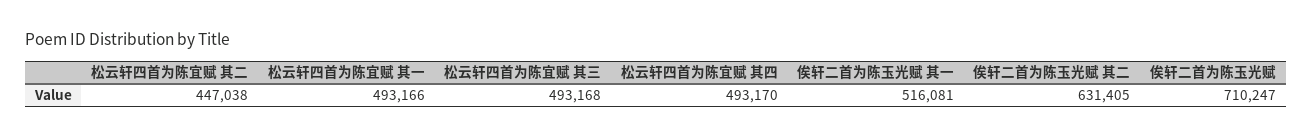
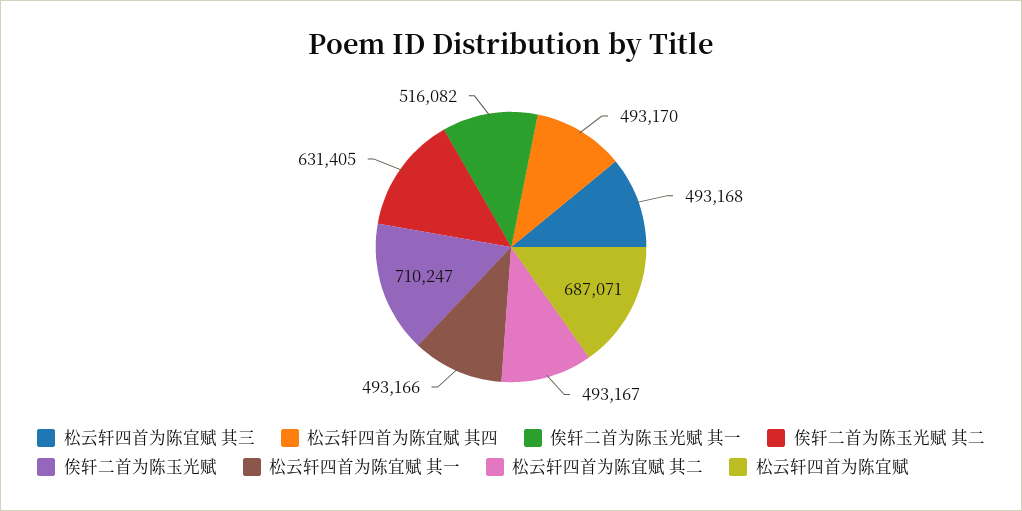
松云轩四首为陈宜赋 其二: 447038 -> 493167
俟轩二首为陈玉光赋 其一: 516081 -> 516082
松云轩四首为陈宜赋: none -> 687071

